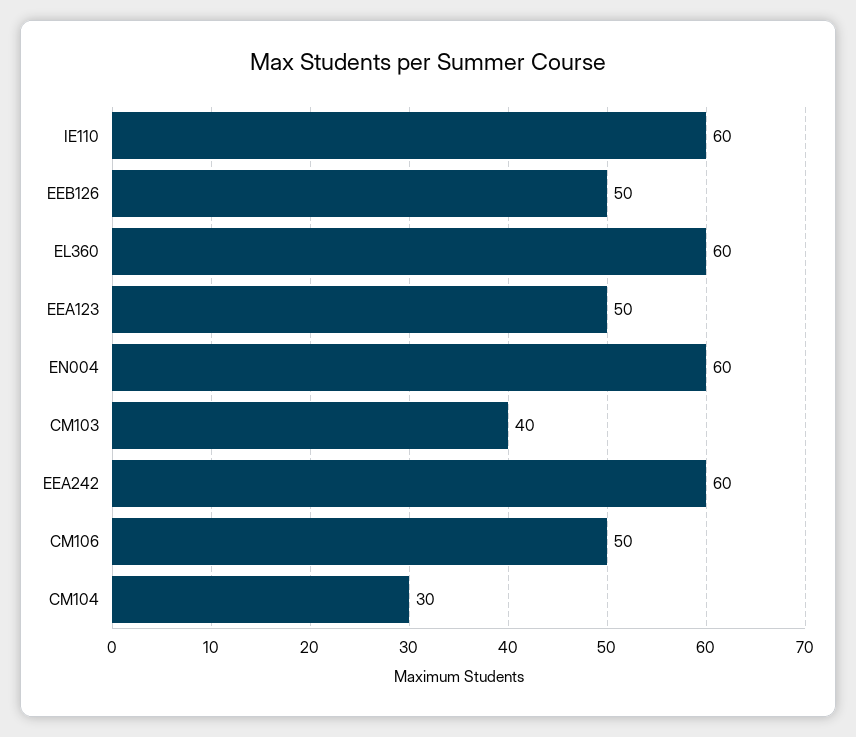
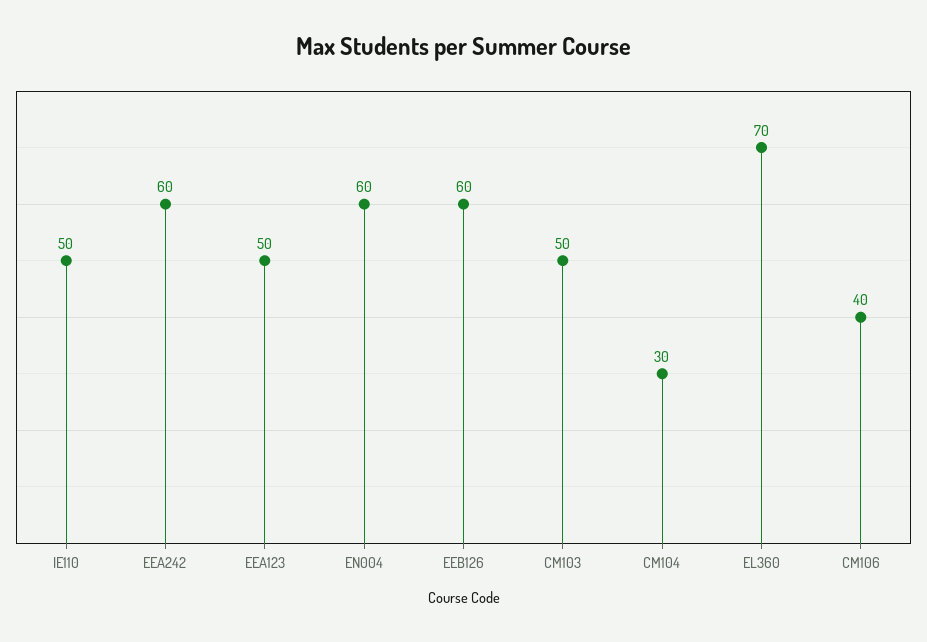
IE110: 60 -> 50
EEB126: 50 -> 60
EL360: 60 -> 70
CM103: 40 -> 50
CM106: 50 -> 40

